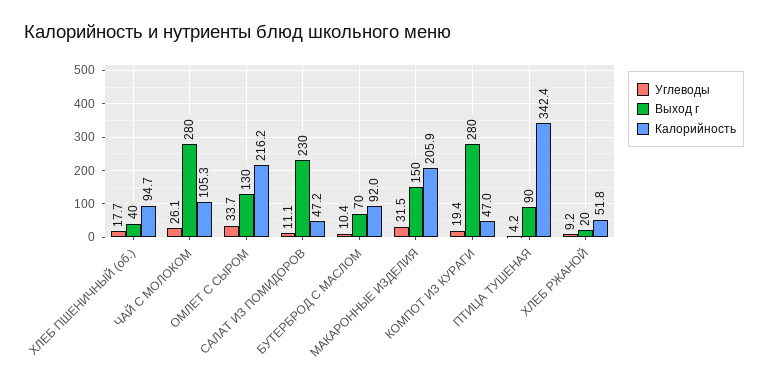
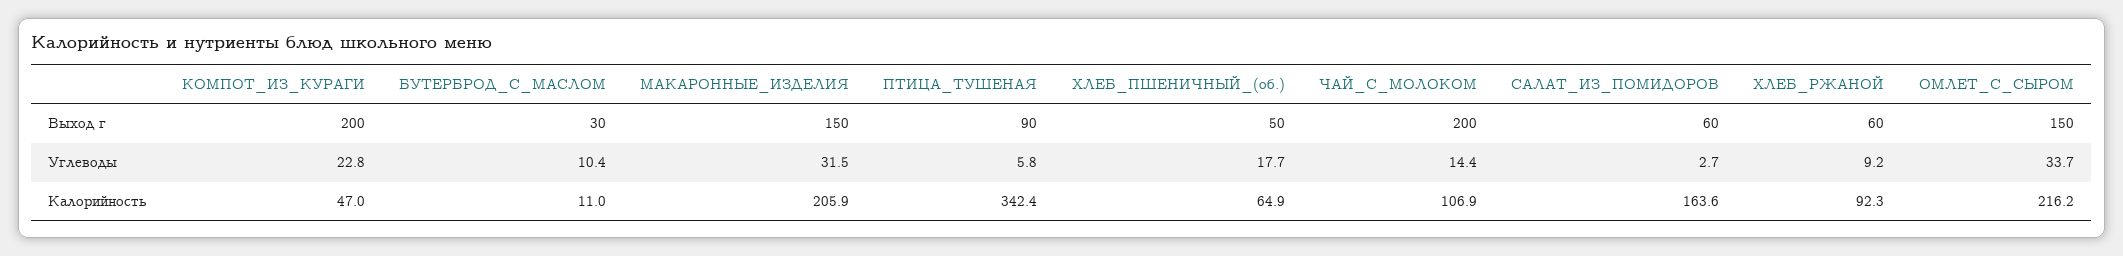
Выход г, ХЛЕБ ПШЕНИЧНЫЙ (об.): 40 -> 50
Калорийность, ХЛЕБ ПШЕНИЧНЫЙ (об.): 94.7 -> 64.9
Углеводы, ЧАЙ С МОЛОКОМ: 26.1 -> 14.4
Выход г, ЧАЙ С МОЛОКОМ: 280 -> 200
Калорийность, ЧАЙ С МОЛОКОМ: 105.3 -> 106.9
Выход г, ОМЛЕТ С СЫРОМ: 130 -> 150
Углеводы, САЛАТ ИЗ ПОМИДОРОВ: 11.1 -> 2.7
Выход г, САЛАТ ИЗ ПОМИДОРОВ: 230 -> 60
Калорийность, САЛАТ ИЗ ПОМИДОРОВ: 47.2 -> 163.6
Выход г, БУТЕРБРОД С МАСЛОМ: 70 -> 30
Калорийность, БУТЕРБРОД С МАСЛОМ: 92 -> 11
Углеводы, КОМПОТ ИЗ КУРАГИ: 19.4 -> 22.8
Выход г, КОМПОТ ИЗ КУРАГИ: 280 -> 200
Углеводы, ПТИЦА ТУШЕНАЯ: 4.2 -> 5.8
Выход г, ХЛЕБ РЖАНОЙ: 20 -> 60
Калорийность, ХЛЕБ РЖАНОЙ: 51.8 -> 92.3

